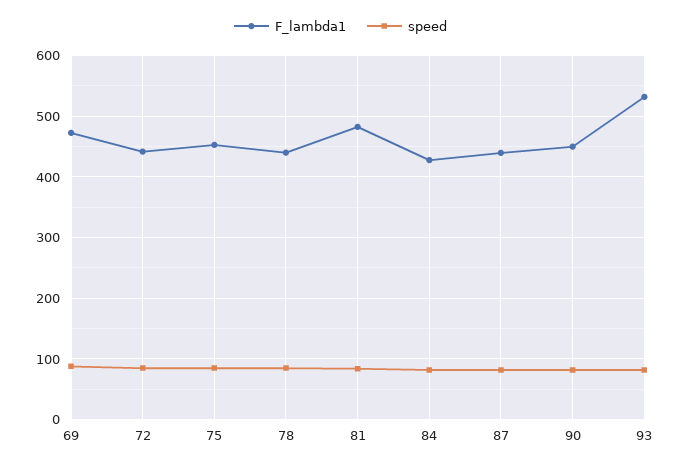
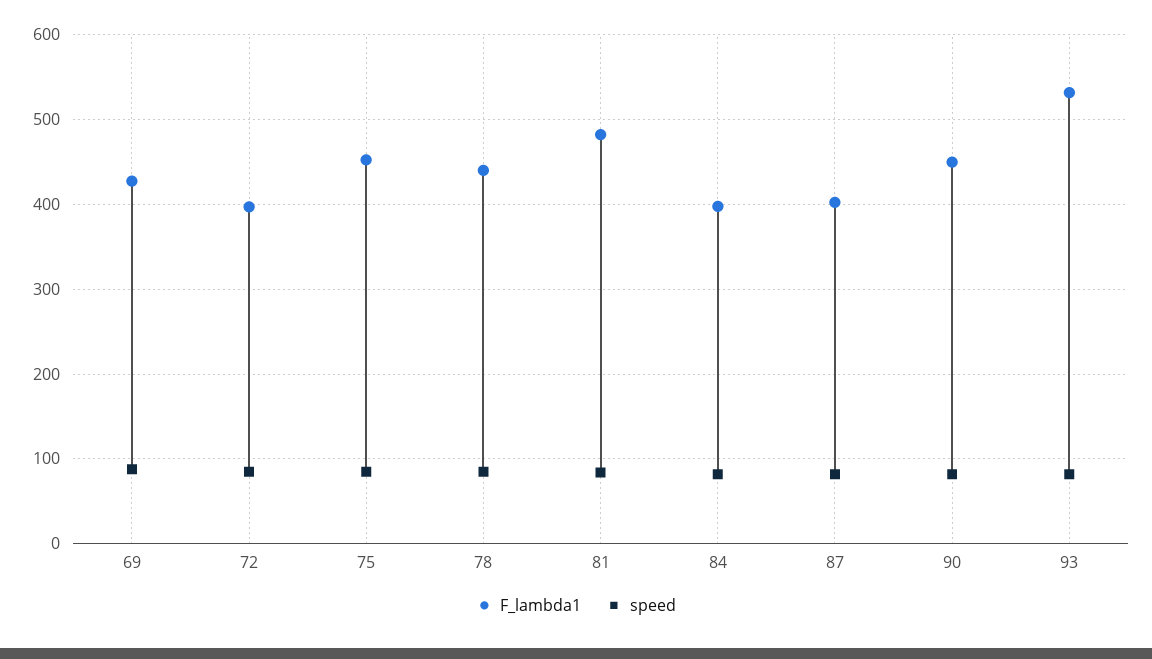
F_lambda1, 69: 470 -> 430
F_lambda1, 72: 440 -> 400
F_lambda1, 84: 430 -> 400
F_lambda1, 87: 440 -> 400

